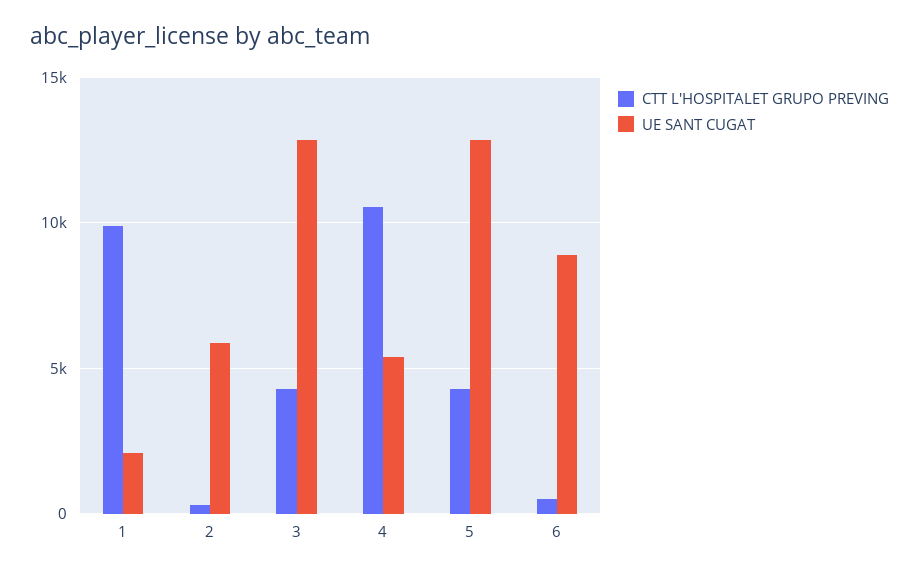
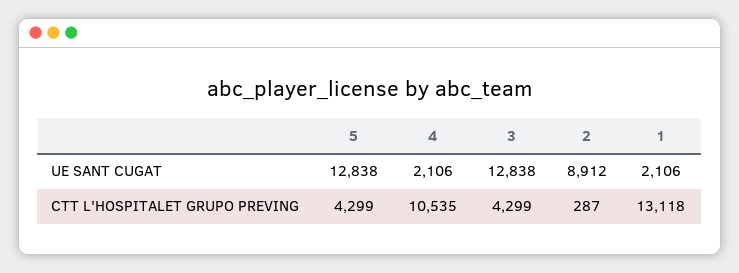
CTT L'HOSPITALET GRUPO PREVING, 1: 10000 -> 13118
UE SANT CUGAT, 2: 6000 -> 8912
UE SANT CUGAT, 4: 5500 -> 2106
CTT L'HOSPITALET GRUPO PREVING, 6: 500 -> none
UE SANT CUGAT, 6: 9000 -> none

